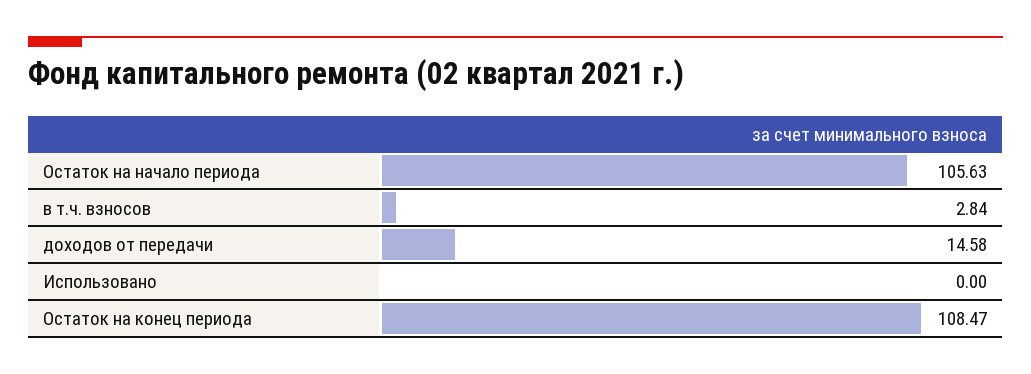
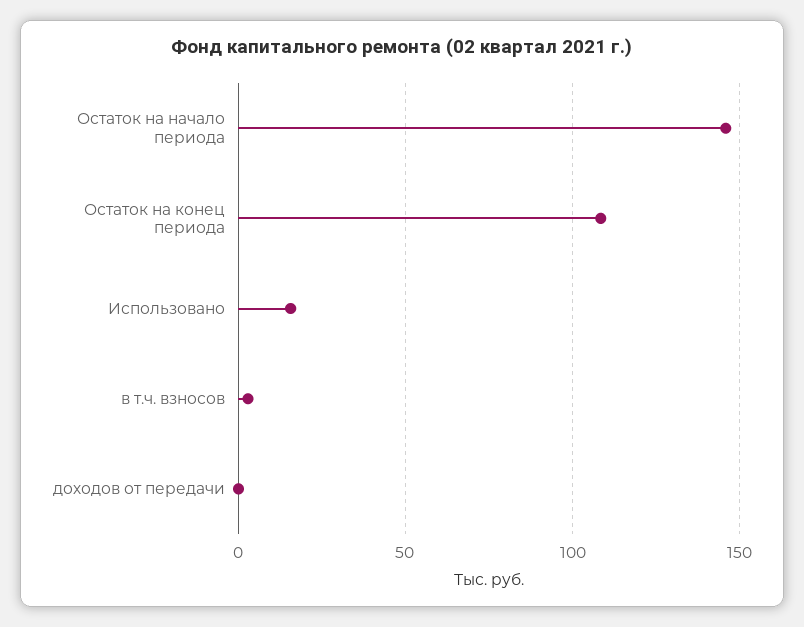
Остаток на начало периода: 105.63 -> 145
доходов от передачи: 14.58 -> 0
Использовано: 0 -> 15

